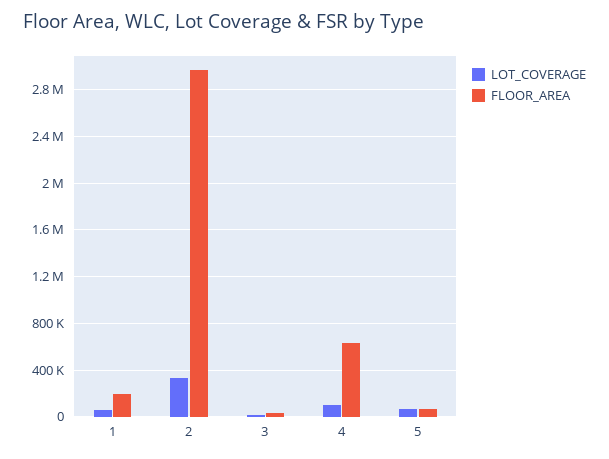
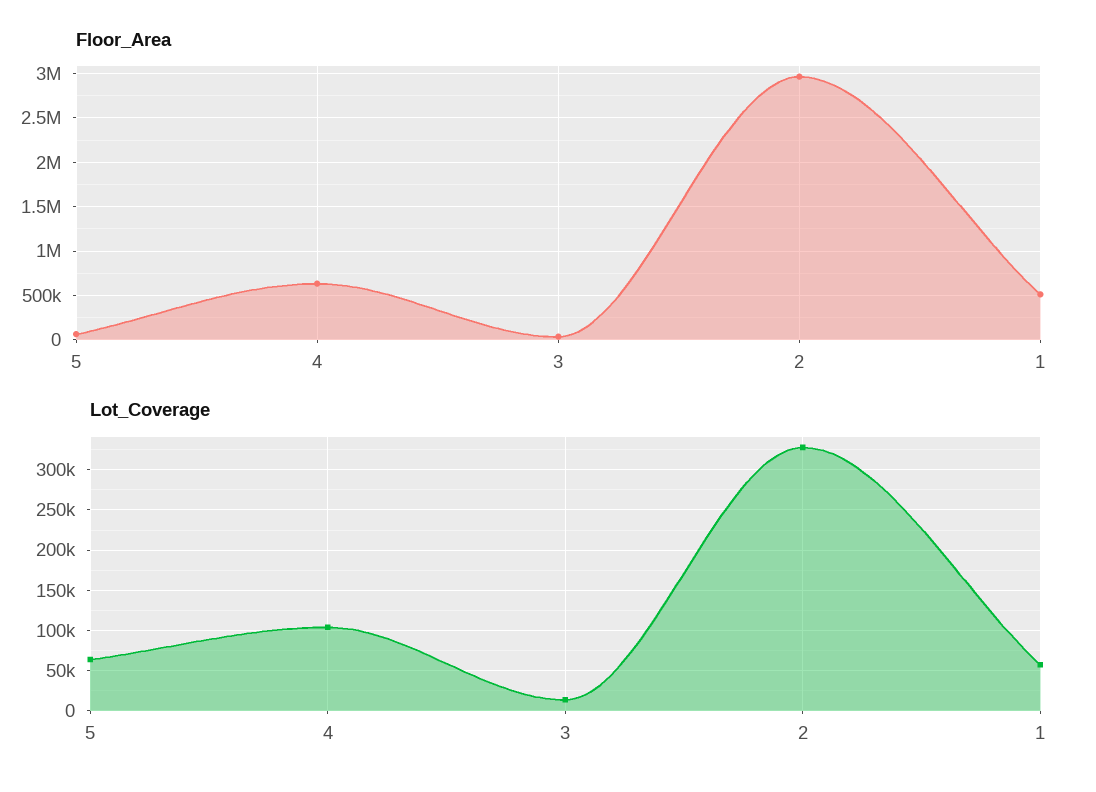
FLOOR_AREA, 1: 200000 -> 500000

